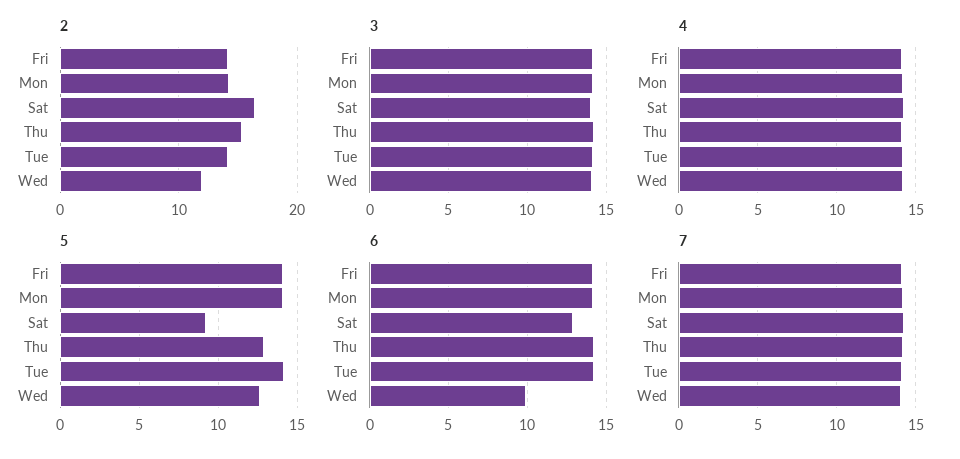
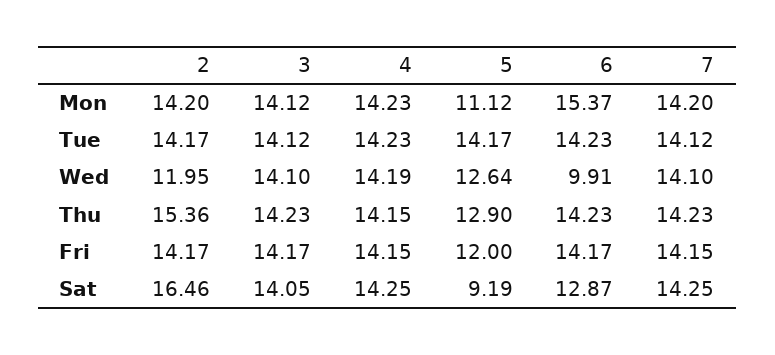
5, Fri: 14 -> 12
5, Mon: 14 -> 11.12
6, Mon: 14 -> 15.37

